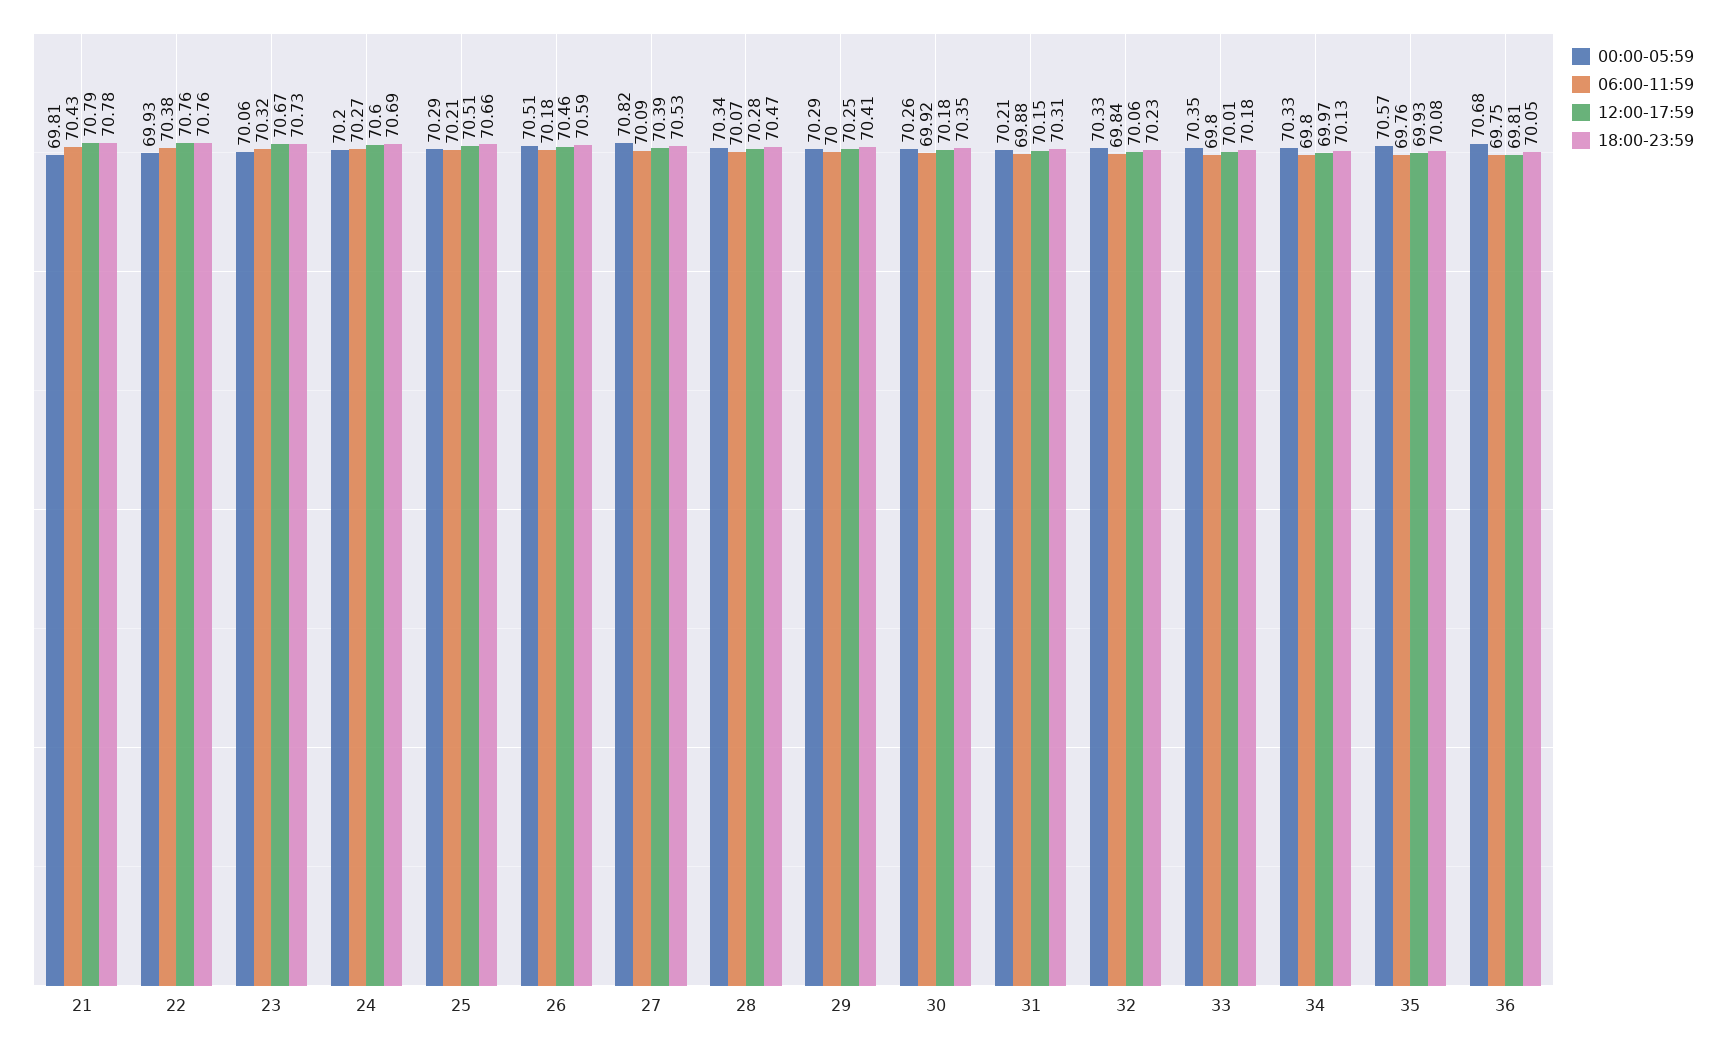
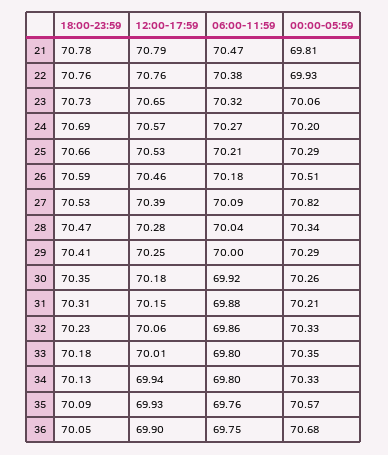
06:00-11:59, 21: 70.43 -> 70.47
12:00-17:59, 23: 70.67 -> 70.65
12:00-17:59, 24: 70.6 -> 70.57
12:00-17:59, 25: 70.51 -> 70.53
06:00-11:59, 28: 70.07 -> 70.04
06:00-11:59, 32: 69.84 -> 69.86
12:00-17:59, 34: 69.97 -> 69.94
18:00-23:59, 35: 70.08 -> 70.09
12:00-17:59, 36: 69.81 -> 69.9

